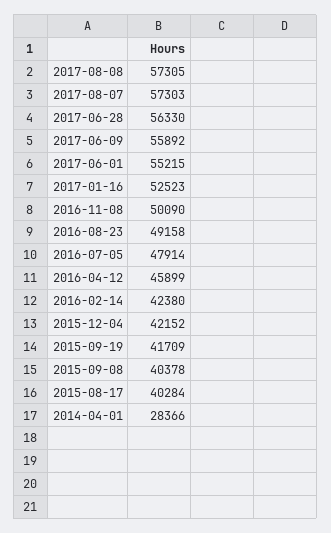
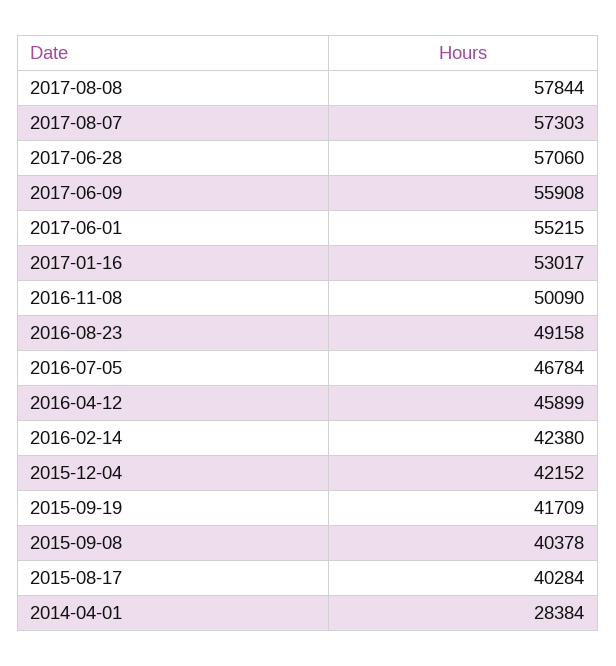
2017-08-08: 57305 -> 57844
2017-06-28: 56330 -> 57060
2017-06-09: 55892 -> 55908
2017-01-16: 52523 -> 53017
2016-07-05: 47914 -> 46784
2014-04-01: 28366 -> 28384

